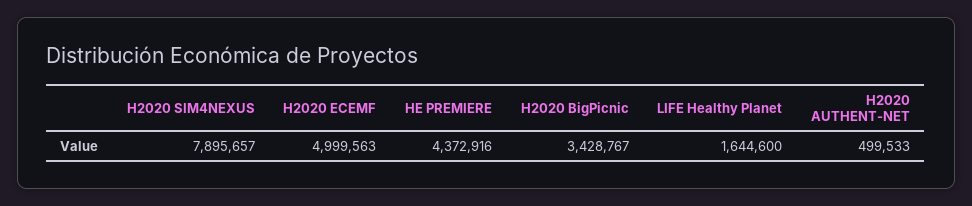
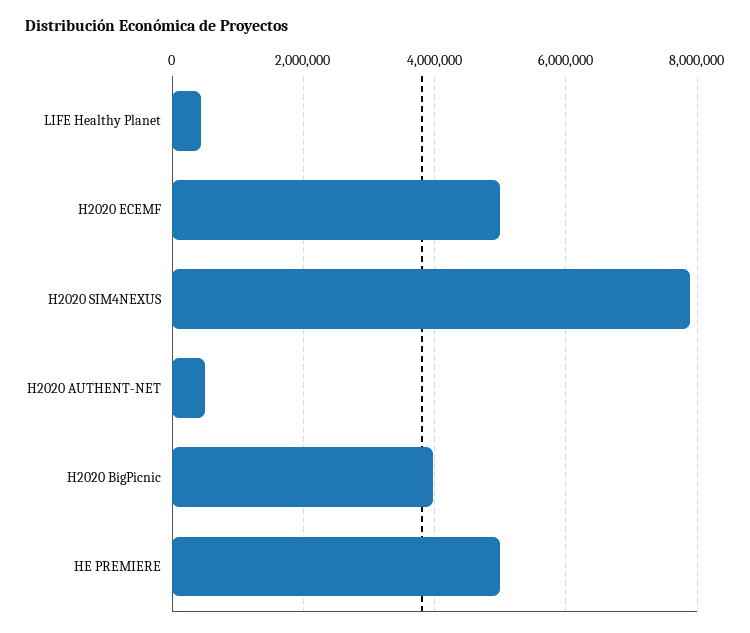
HE PREMIERE: 4372916 -> 5000000
H2020 BigPicnic: 3428767 -> 4000000
LIFE Healthy Planet: 1644600 -> 400000

